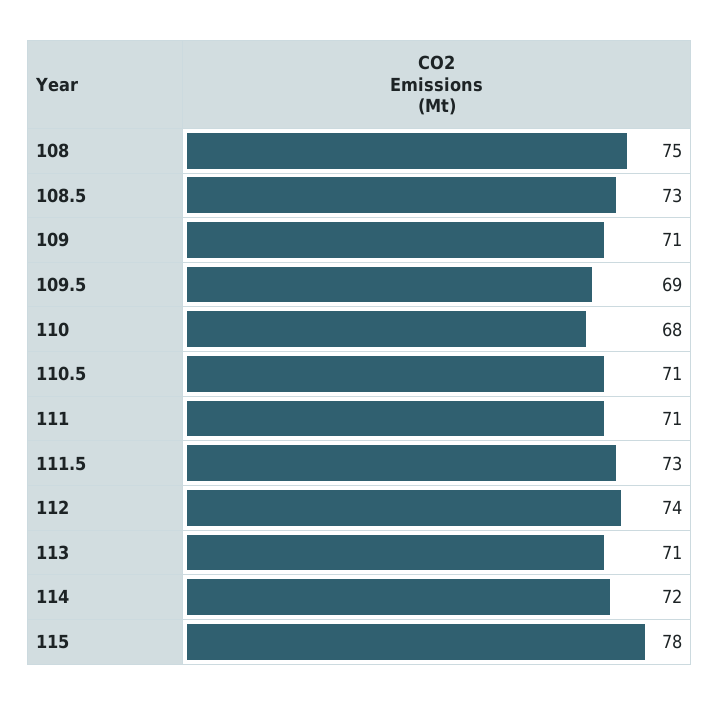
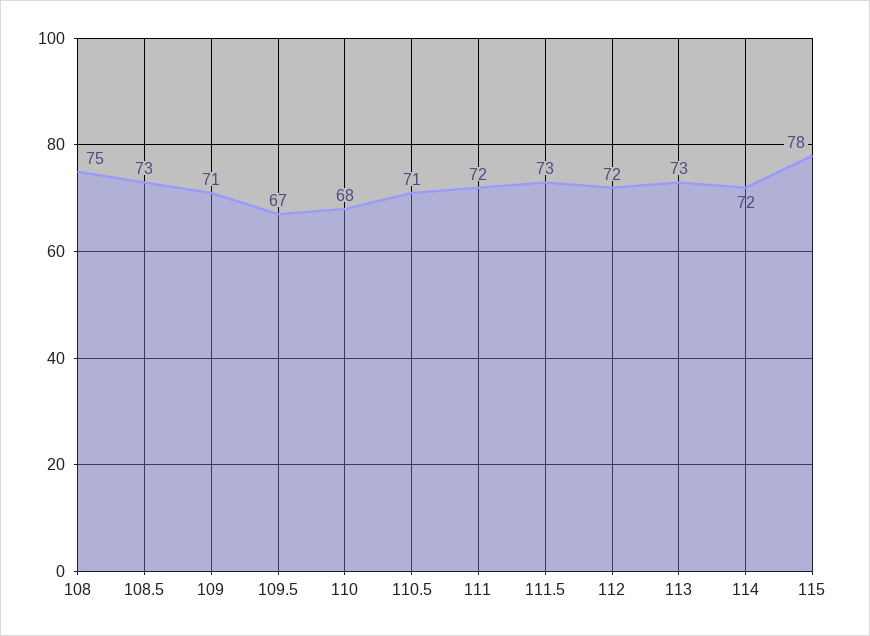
109.5: 69 -> 67
111: 71 -> 72
112: 74 -> 72
113: 71 -> 73

